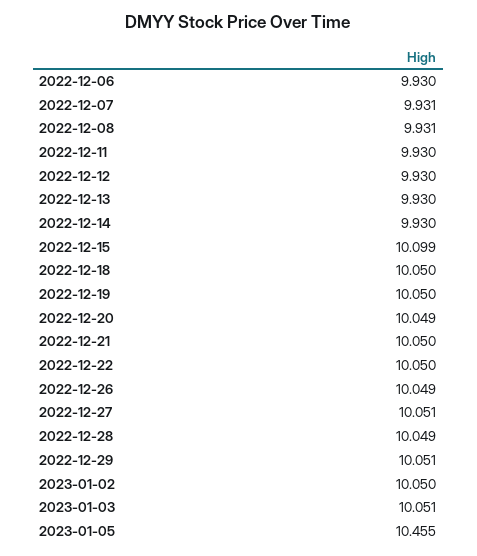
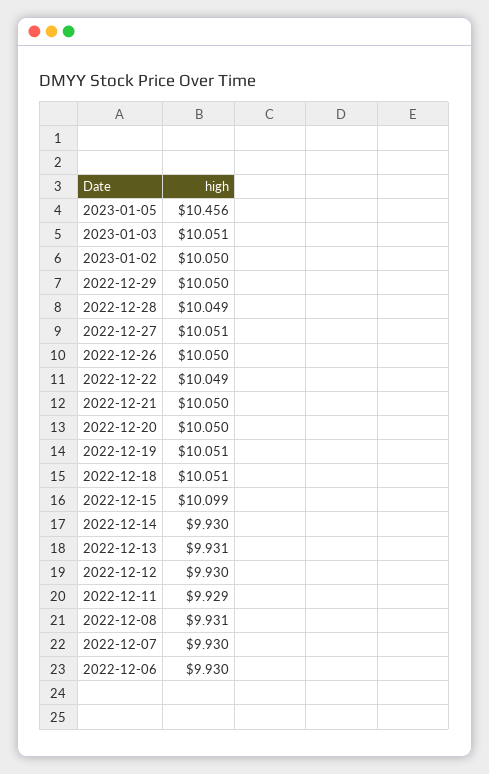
2022-12-07: 9.931 -> 9.93
2022-12-11: 9.93 -> 9.929
2022-12-13: 9.93 -> 9.931
2022-12-18: 10.05 -> 10.051
2022-12-19: 10.05 -> 10.051
2022-12-20: 10.049 -> 10.05
2022-12-22: 10.05 -> 10.049
2022-12-26: 10.049 -> 10.05
2022-12-29: 10.051 -> 10.05
2023-01-05: 10.455 -> 10.456

